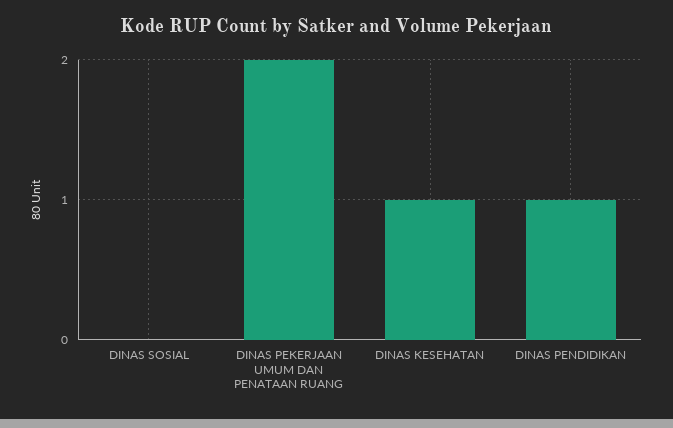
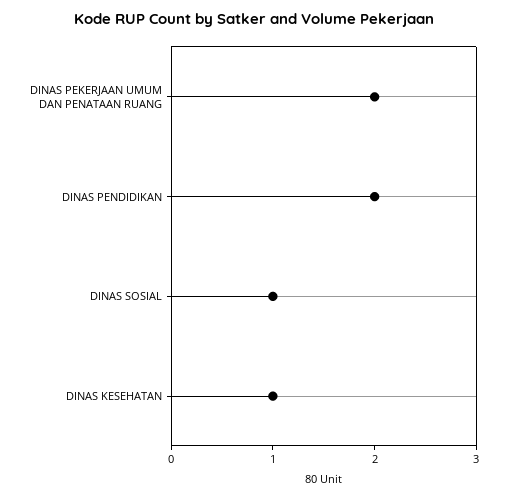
DINAS SOSIAL: 0 -> 1
DINAS PENDIDIKAN: 1 -> 2

